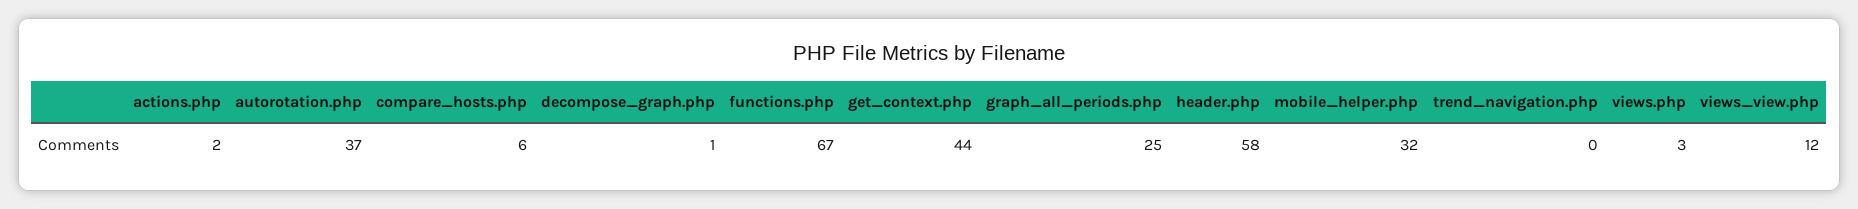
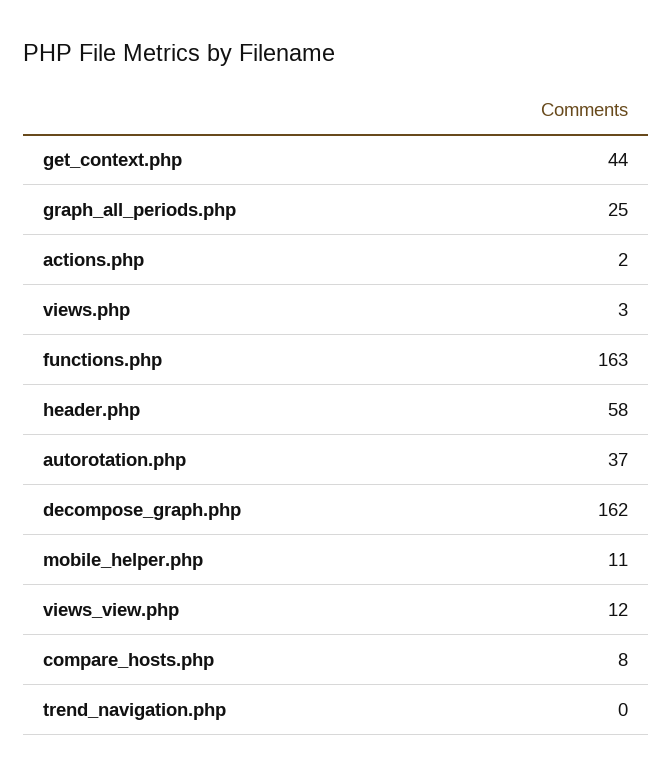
compare_hosts.php: 6 -> 8
decompose_graph.php: 1 -> 162
functions.php: 67 -> 163
mobile_helper.php: 32 -> 11

